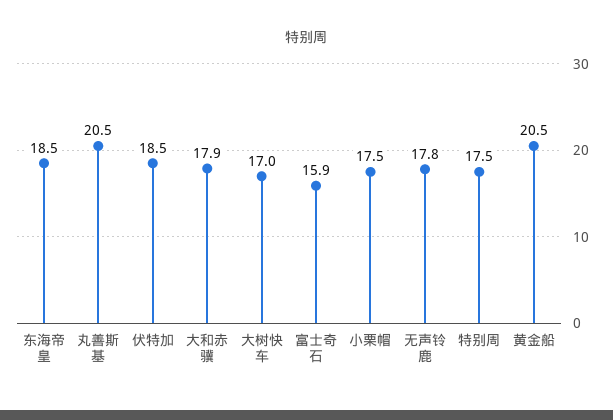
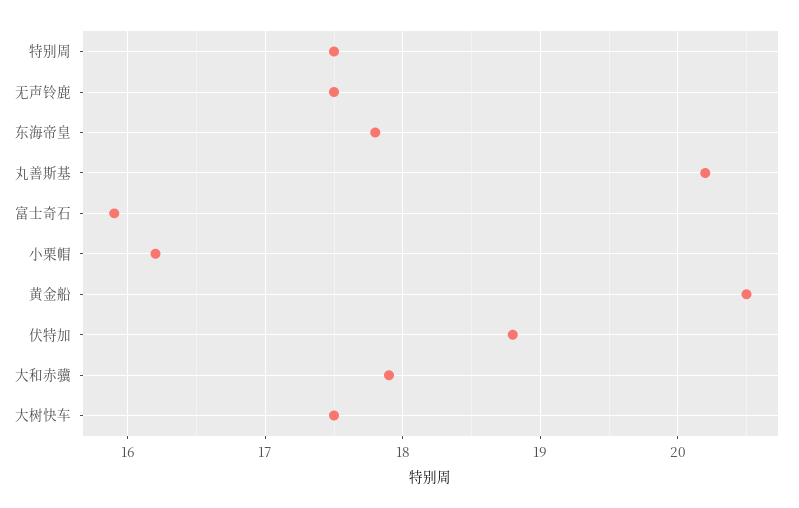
东海帝皇: 18.5 -> 17.8
丸善斯基: 20.5 -> 20.2
伏特加: 18.5 -> 18.8
大树快车: 17 -> 17.5
小栗帽: 17.5 -> 16.2
无声铃鹿: 17.8 -> 17.5

